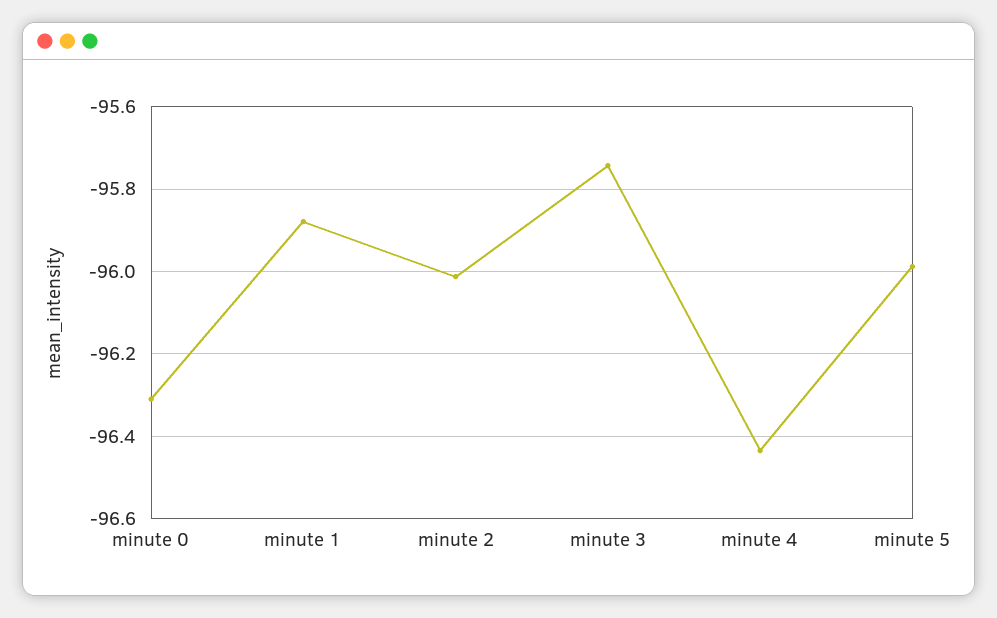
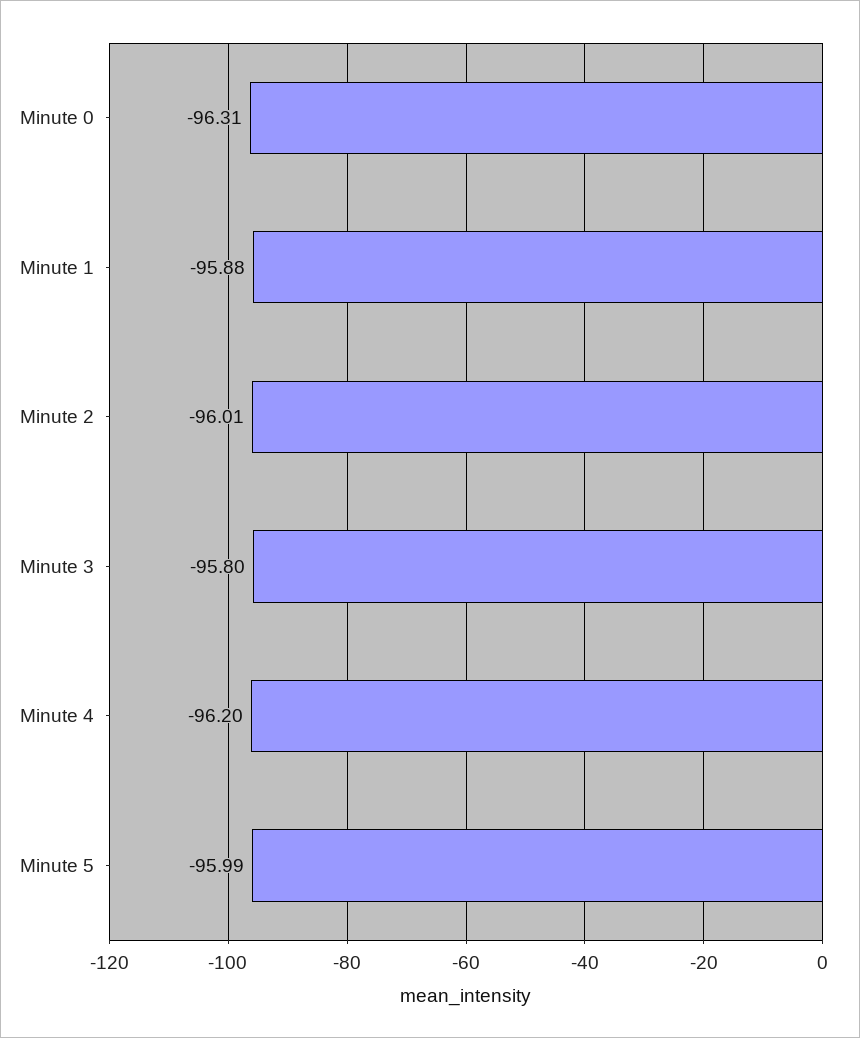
minute 3: -95.74 -> -95.8
minute 4: -96.44 -> -96.2

